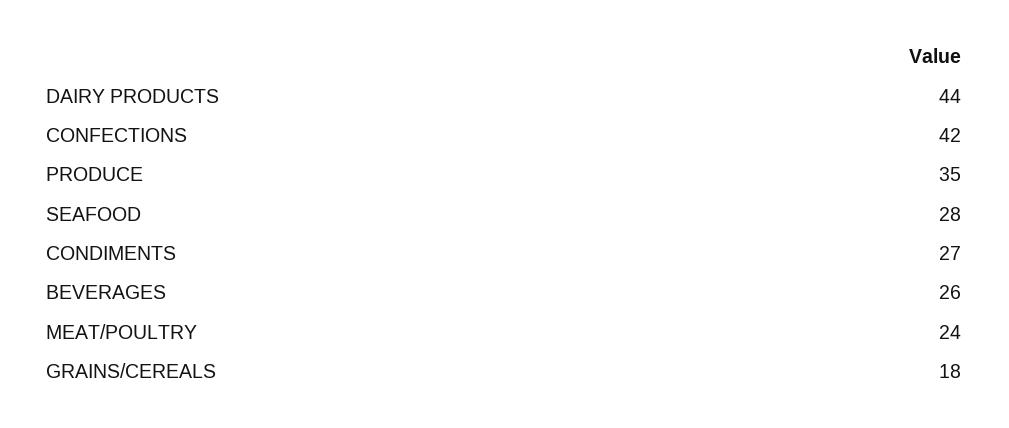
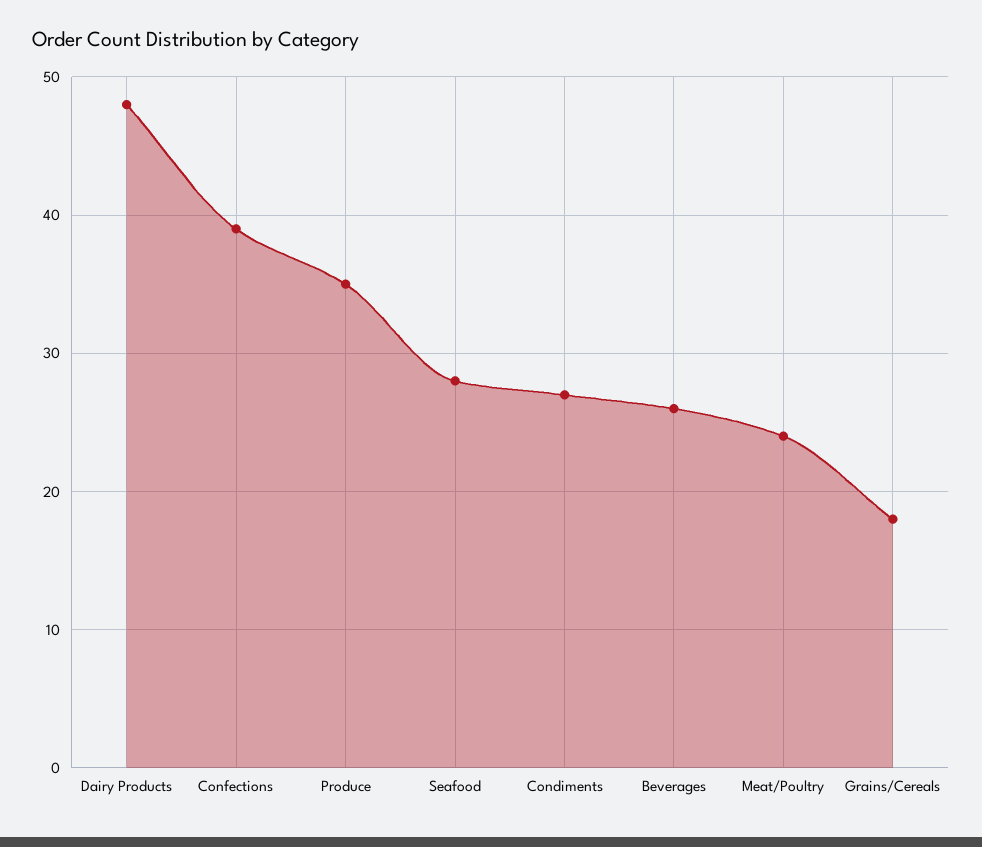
DAIRY PRODUCTS: 44 -> 48
CONFECTIONS: 42 -> 39

